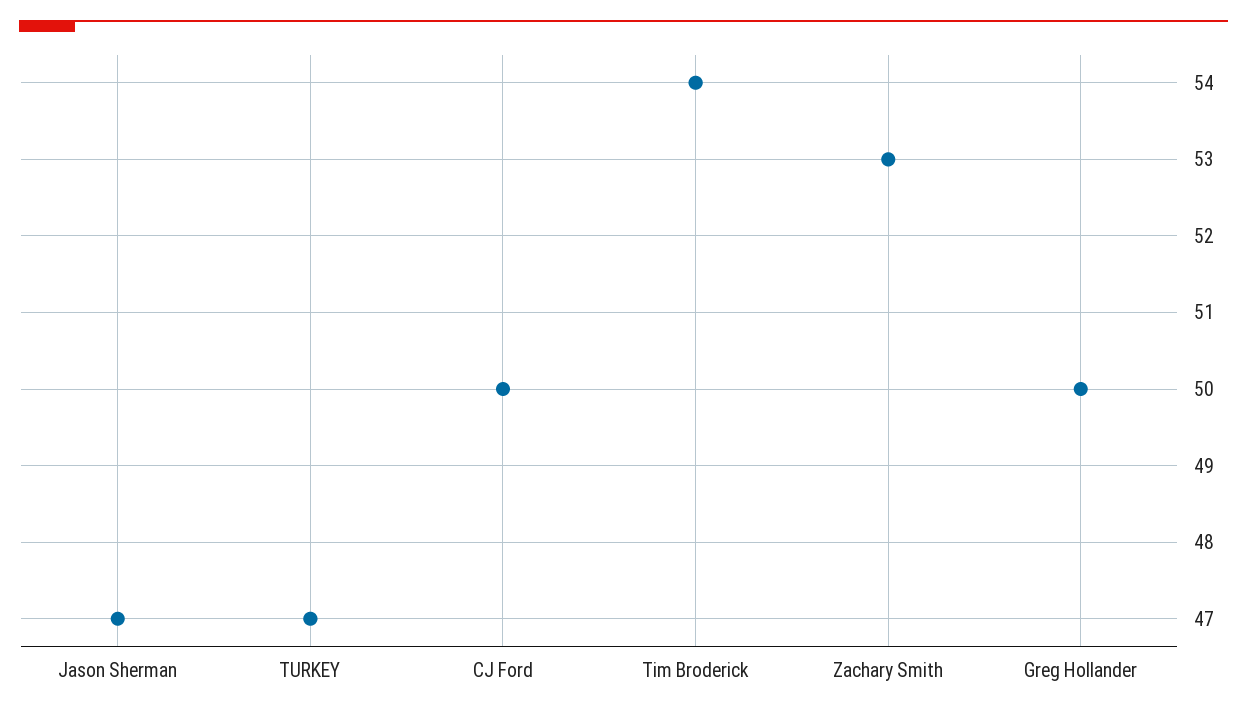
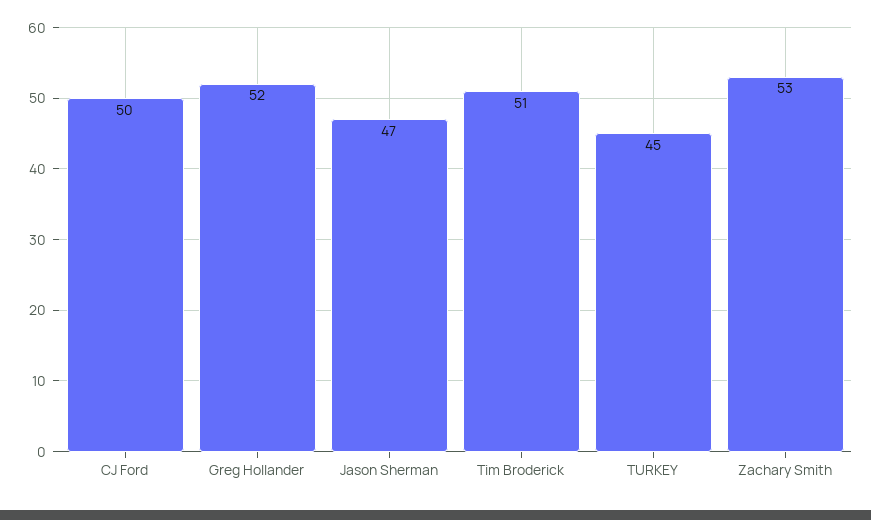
TURKEY: 47 -> 45
Tim Broderick: 54 -> 51
Greg Hollander: 50 -> 52

